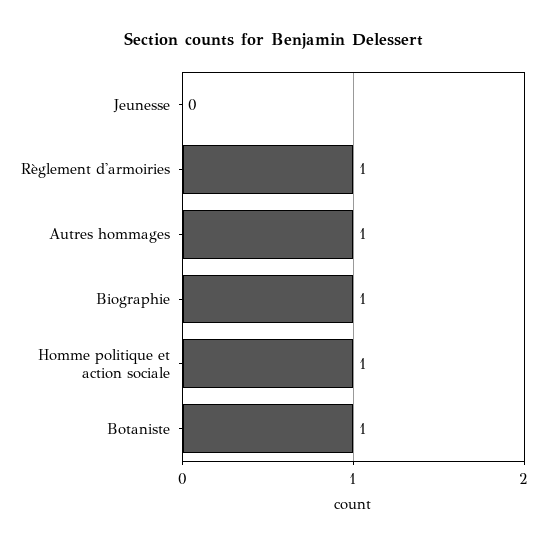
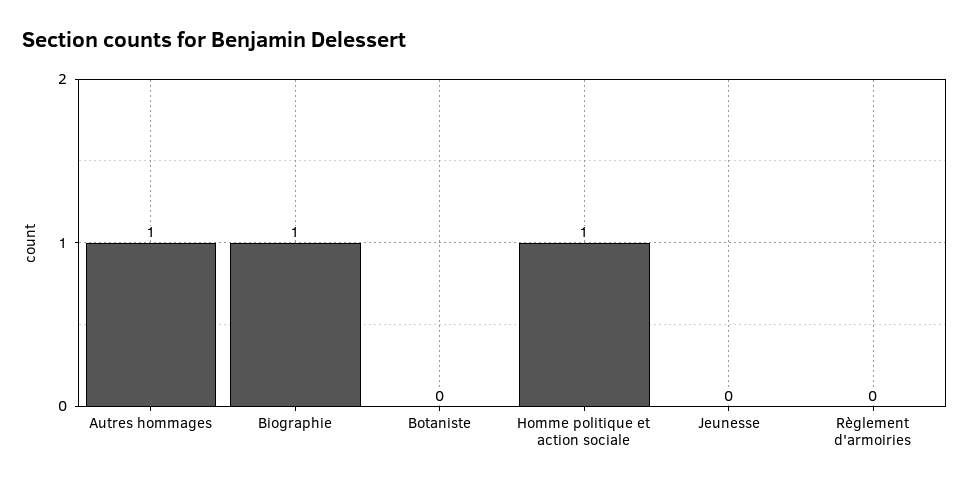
Règlement d'armoiries: 1 -> 0
Botaniste: 1 -> 0

